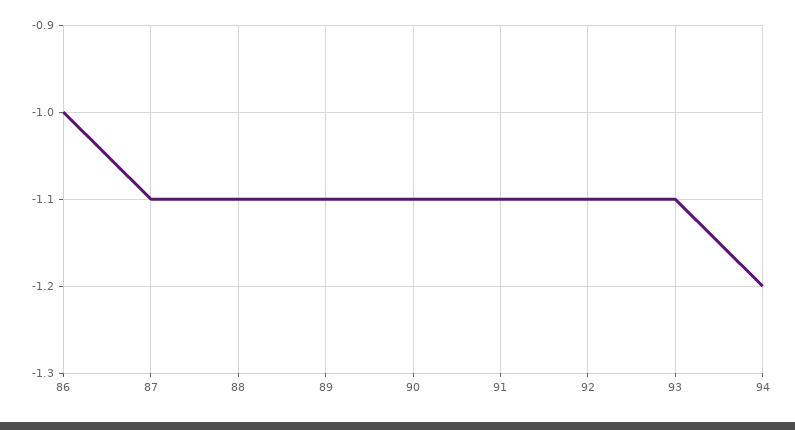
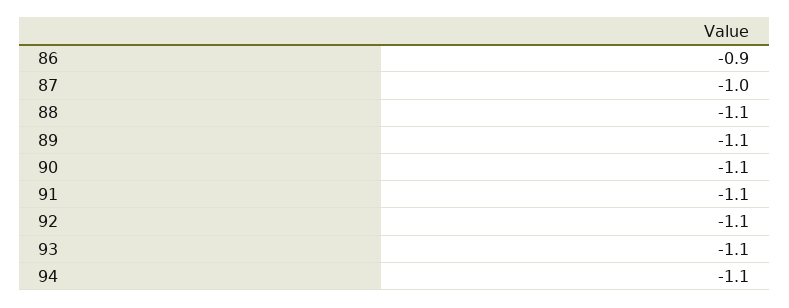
86: -1 -> -0.9
87: -1.1 -> -1
94: -1.2 -> -1.1

